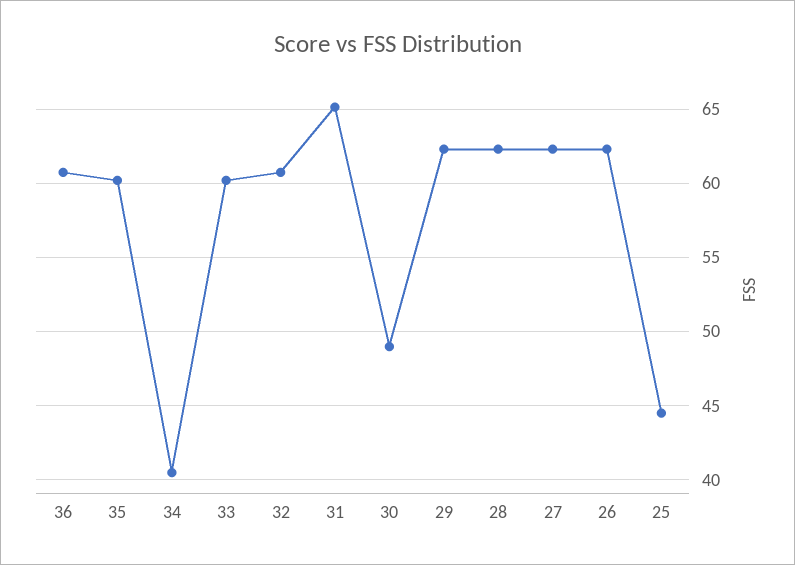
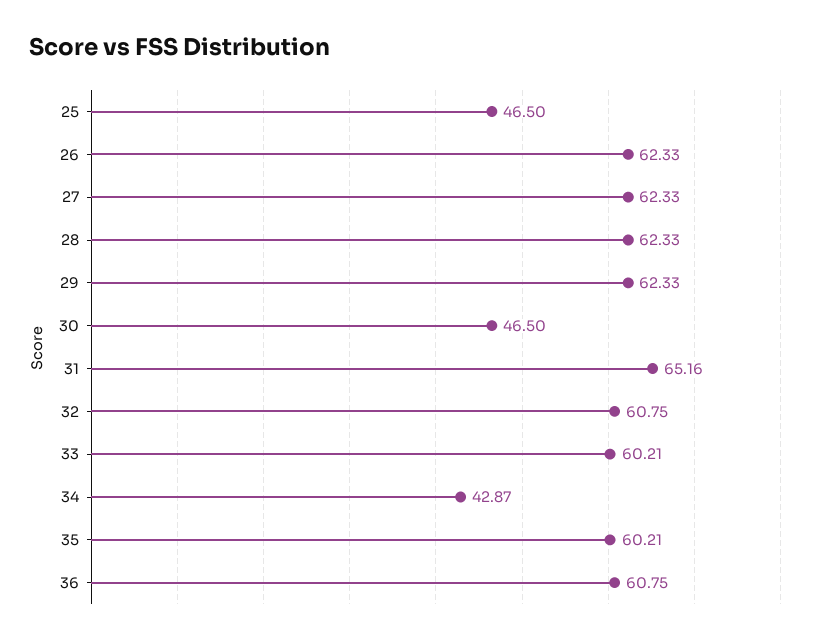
34: 40.5 -> 42.87
30: 49 -> 46.5
25: 44.5 -> 46.5

